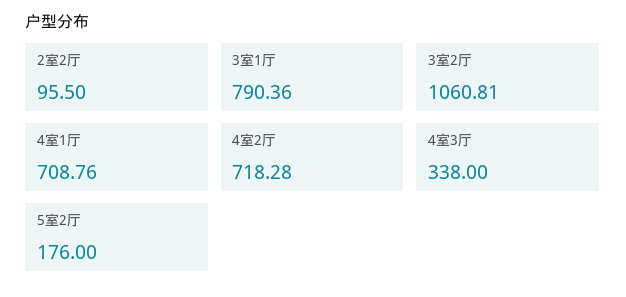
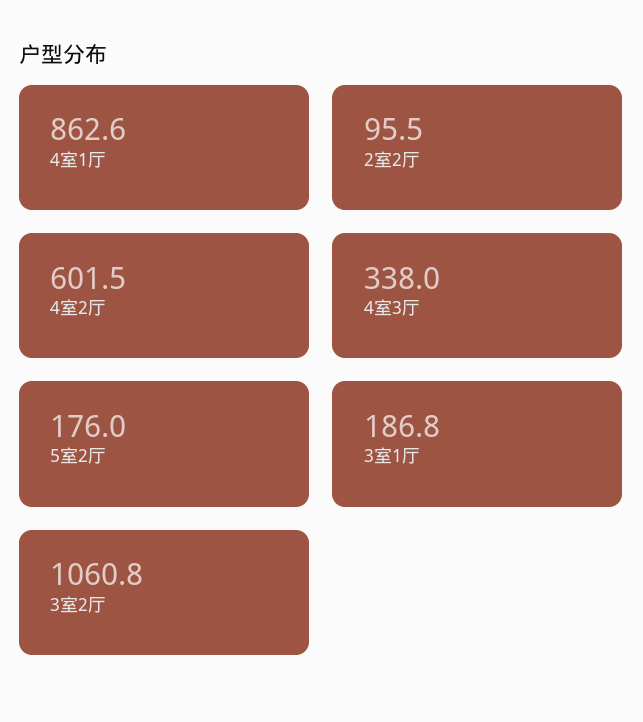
3室1厅: 790.36 -> 186.8
4室1厅: 708.76 -> 862.6
4室2厅: 718.28 -> 601.5

